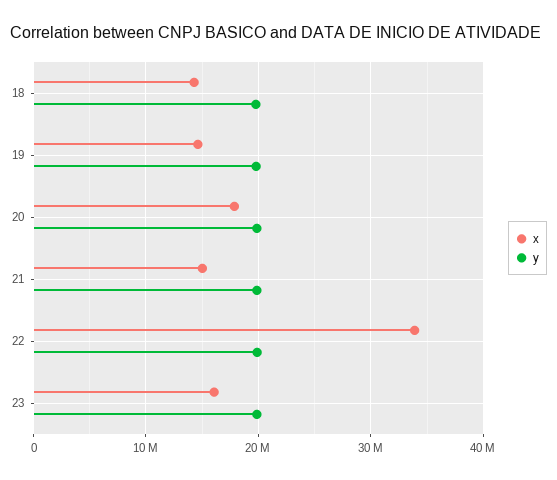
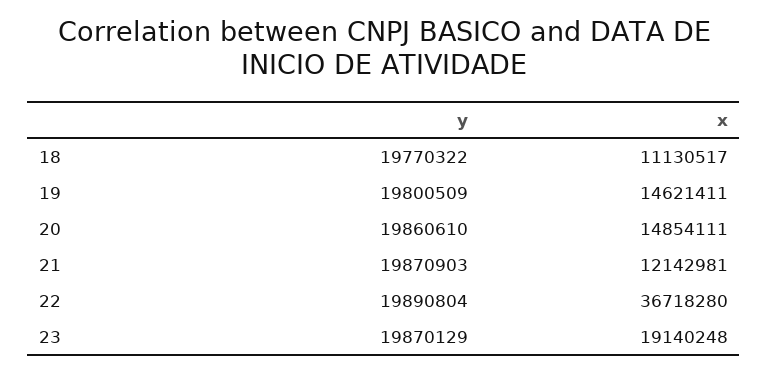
x, 18: 14000000 -> 11130517
x, 20: 18000000 -> 14854111
x, 21: 15000000 -> 12142981
x, 22: 34000000 -> 36718280
x, 23: 16000000 -> 19140248

